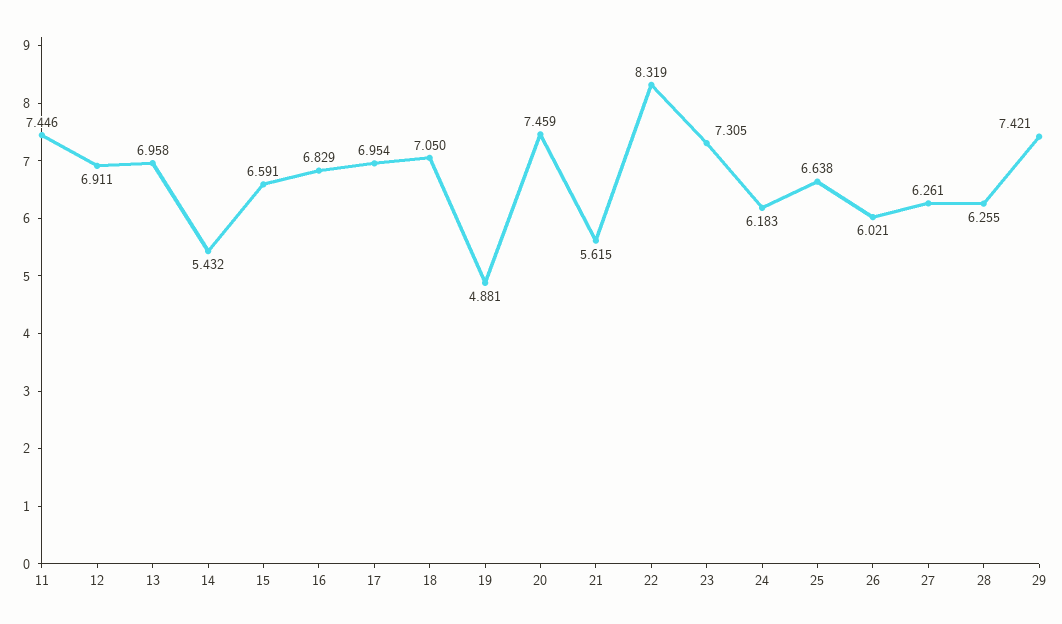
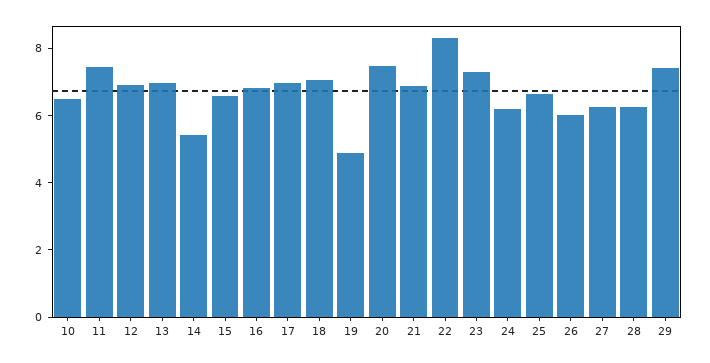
21: 5.615 -> 7
10: none -> 6.5

